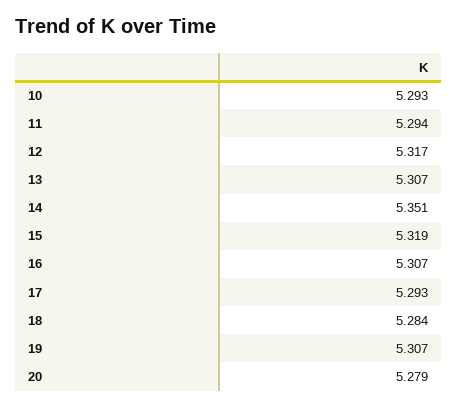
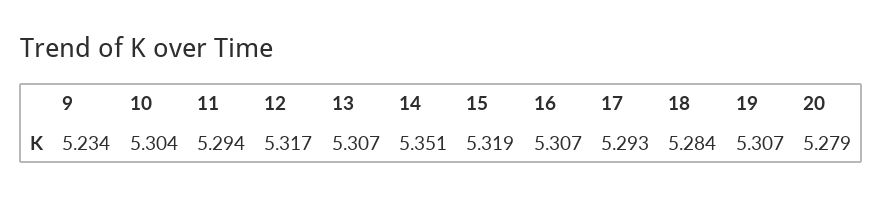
10: 5.293 -> 5.304
9: none -> 5.234

